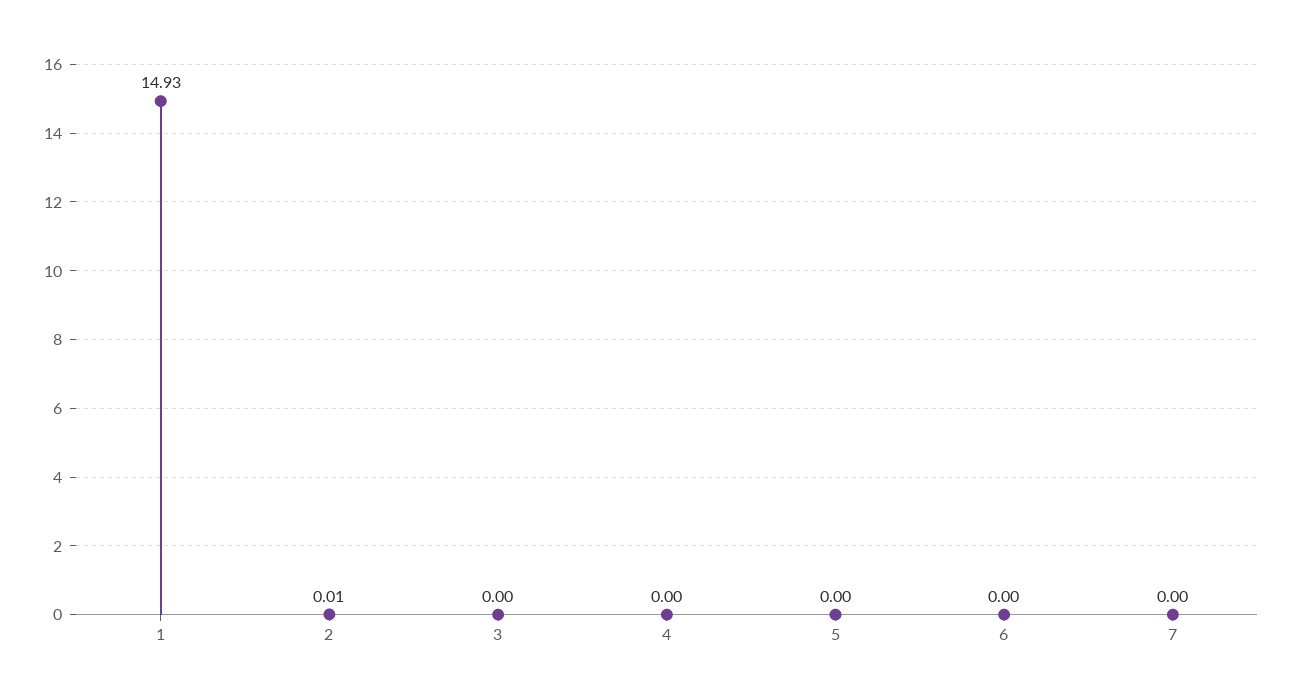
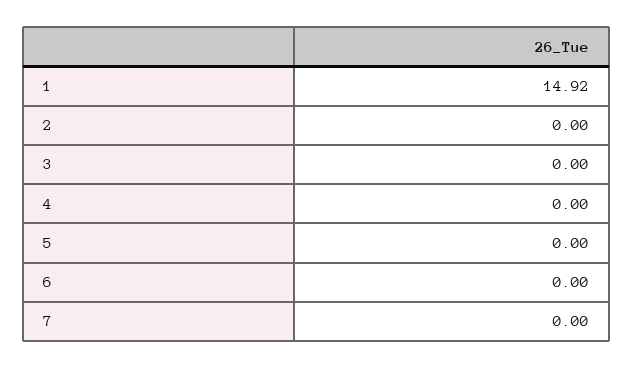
1: 14.93 -> 14.92
2: 0.01 -> 0

